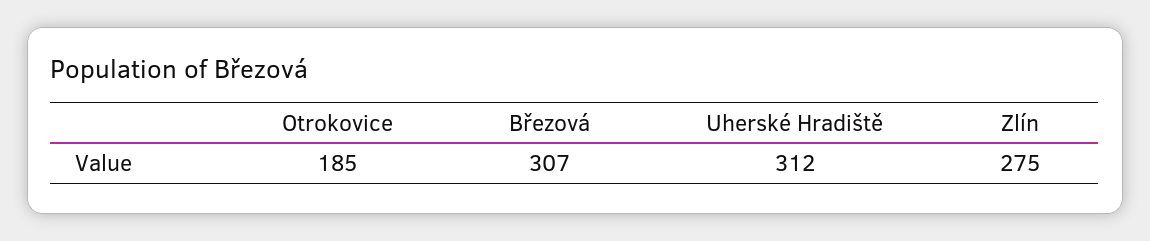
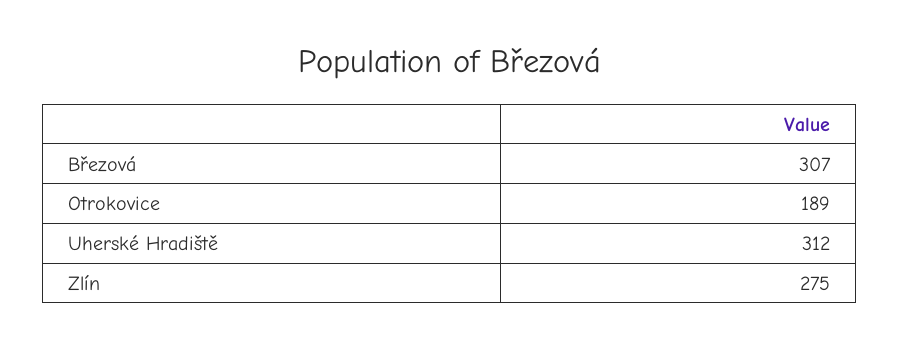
Otrokovice: 185 -> 189

